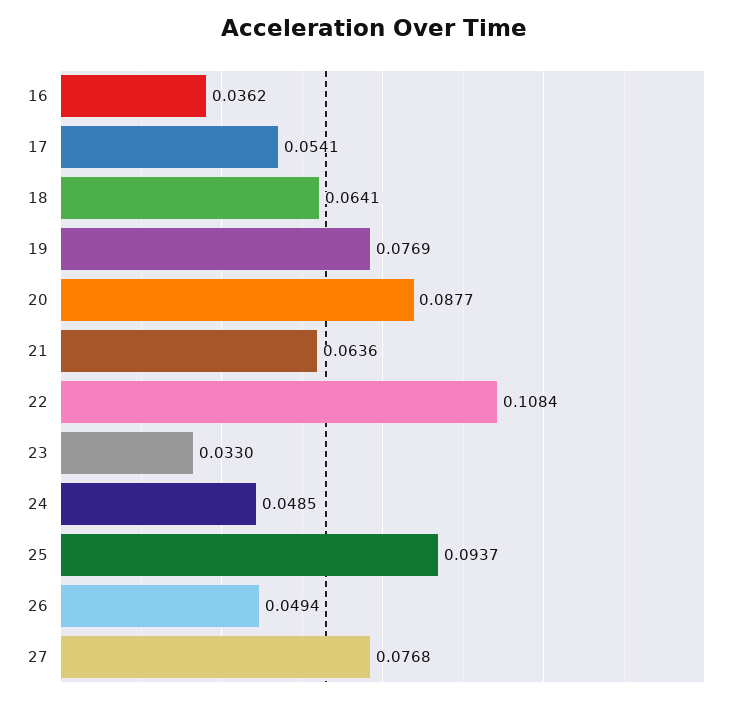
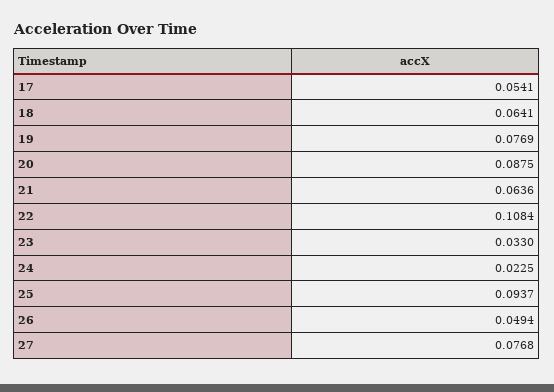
16: 0.0362 -> none
20: 0.0877 -> 0.0875
24: 0.0485 -> 0.0225

